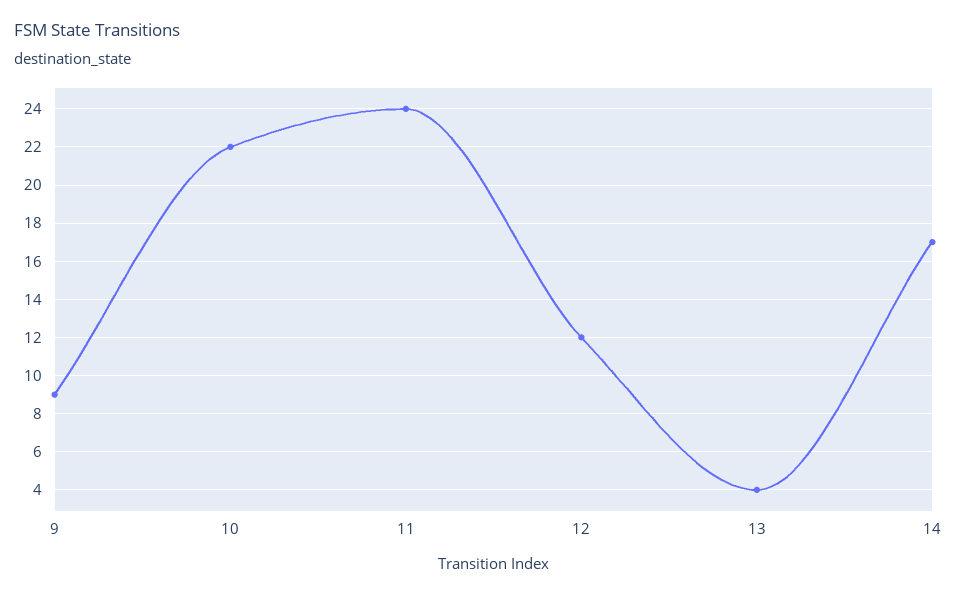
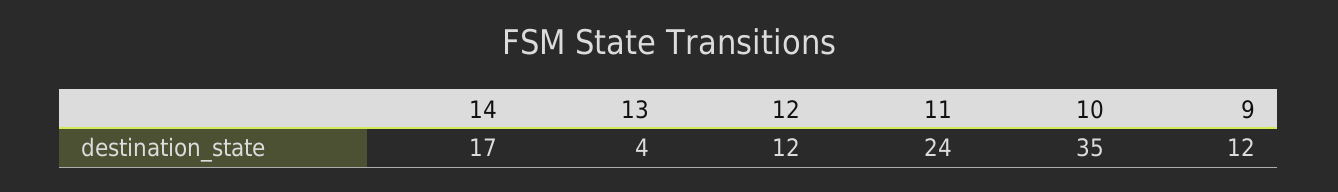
9: 9 -> 12
10: 22 -> 35

